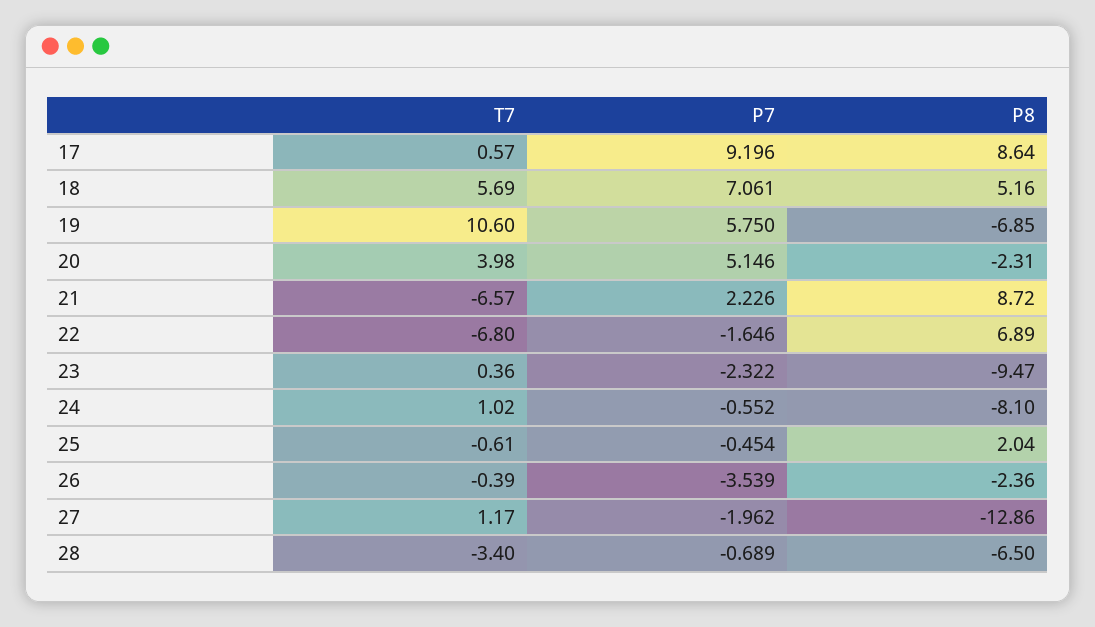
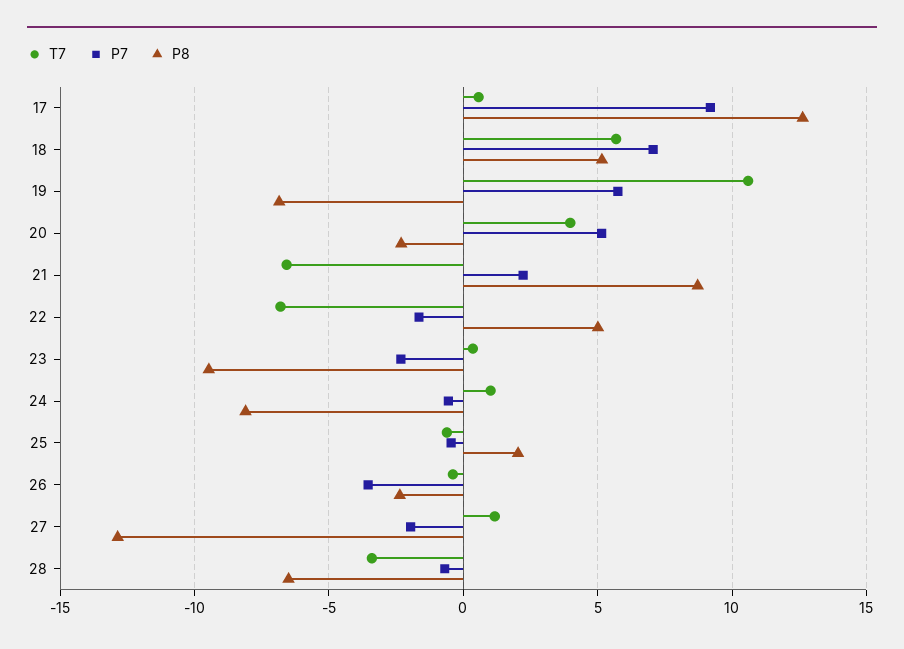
P8, 17: 8.64 -> 12.5
P8, 22: 6.89 -> 5

